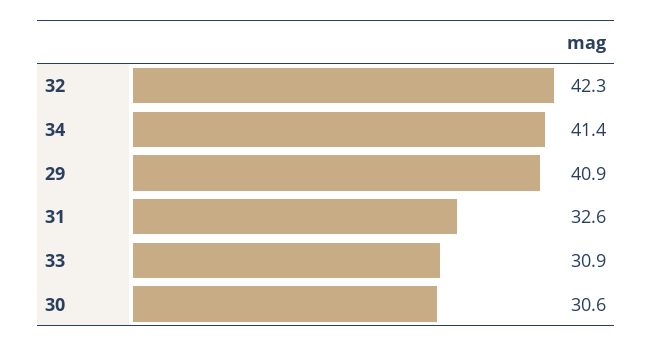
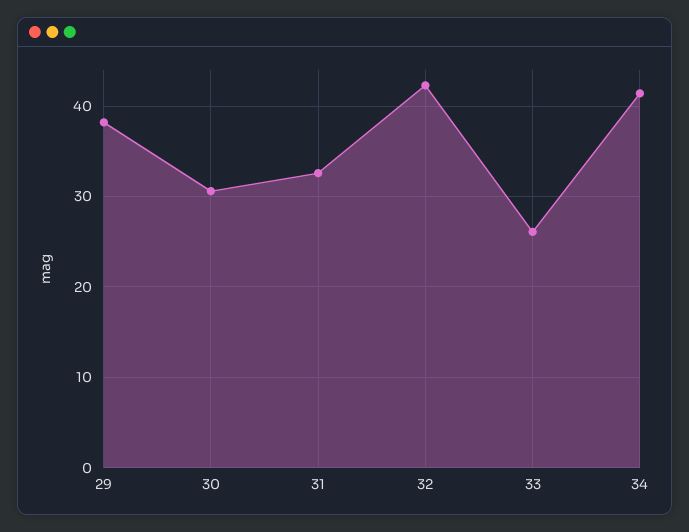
29: 40.9 -> 38
33: 30.9 -> 26

